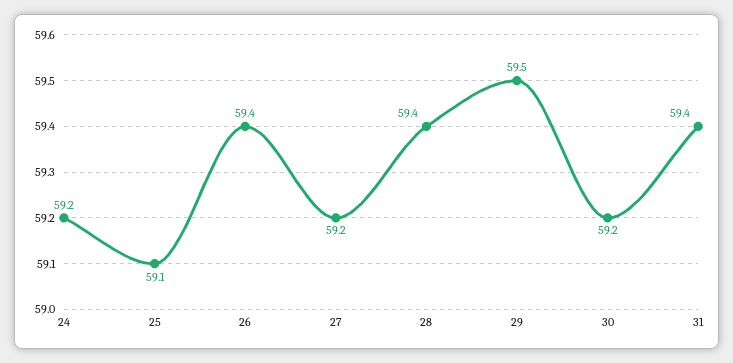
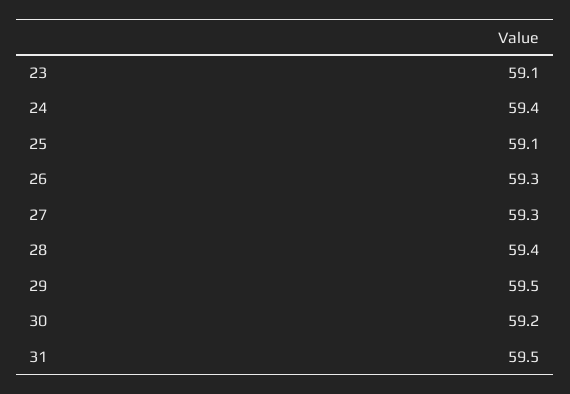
24: 59.2 -> 59.4
26: 59.4 -> 59.3
27: 59.2 -> 59.3
31: 59.4 -> 59.5
23: none -> 59.1

